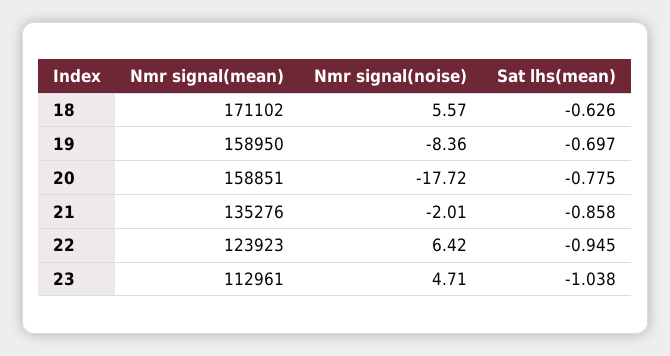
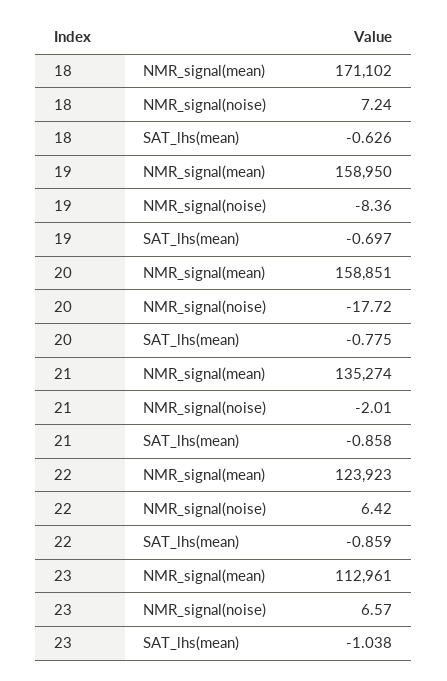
Nmr signal(noise), 18: 5.57 -> 7.24
Nmr signal(mean), 21: 135276 -> 135274
Sat lhs(mean), 22: -0.945 -> -0.859
Nmr signal(noise), 23: 4.71 -> 6.57

